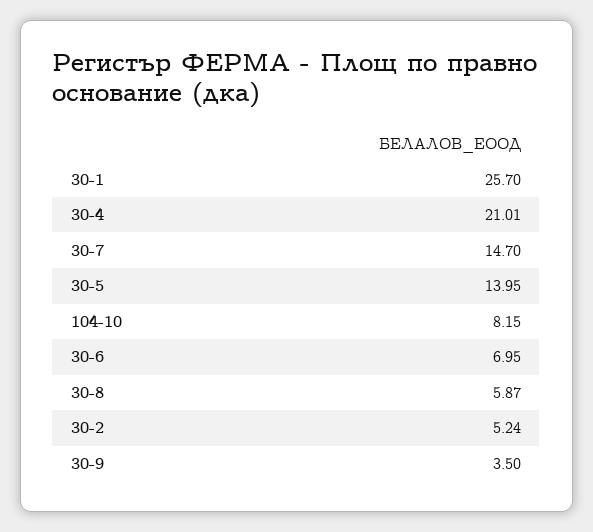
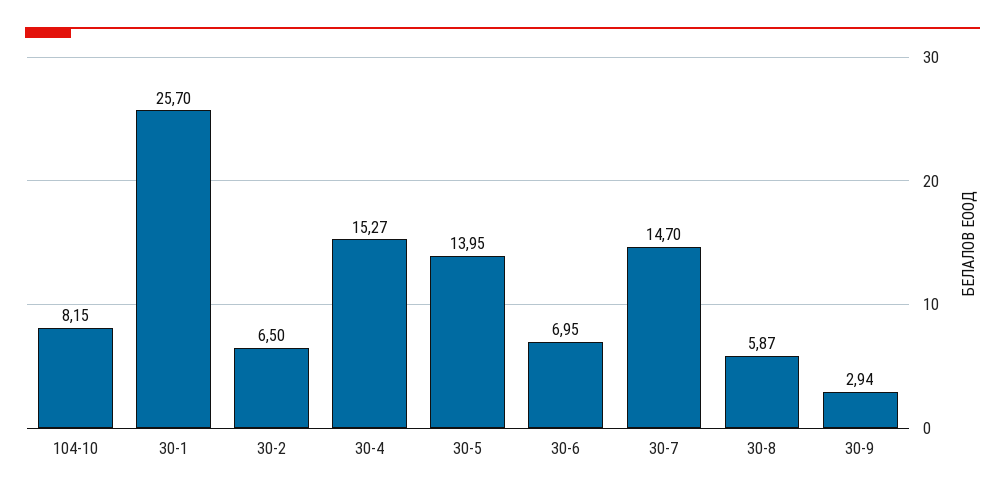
30-4: 21.01 -> 15.27
30-2: 5.24 -> 6.5
30-9: 3.5 -> 2.94

